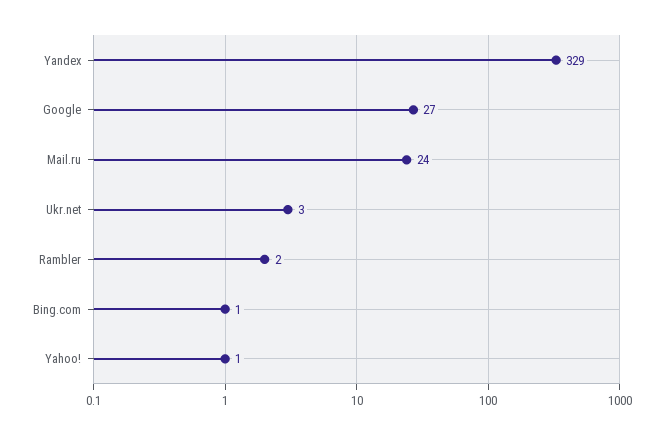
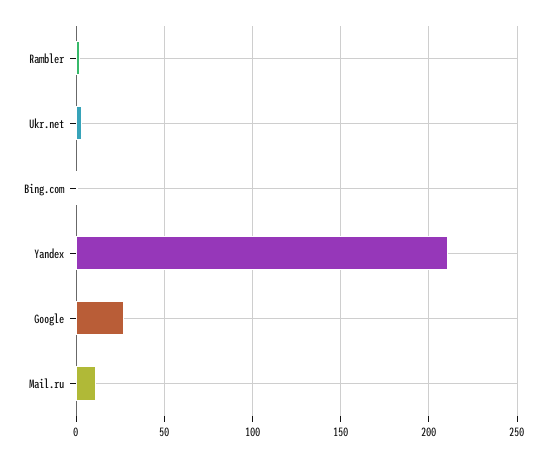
Yandex: 329 -> 210
Mail.ru: 24 -> 10
Yahoo!: 1 -> none

